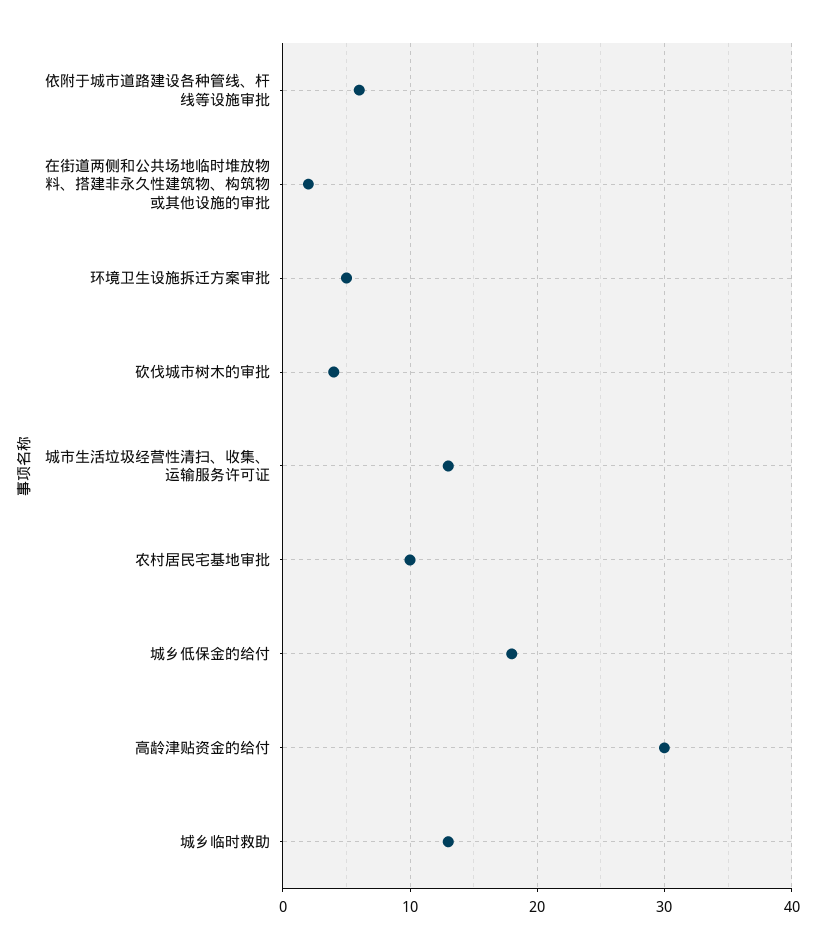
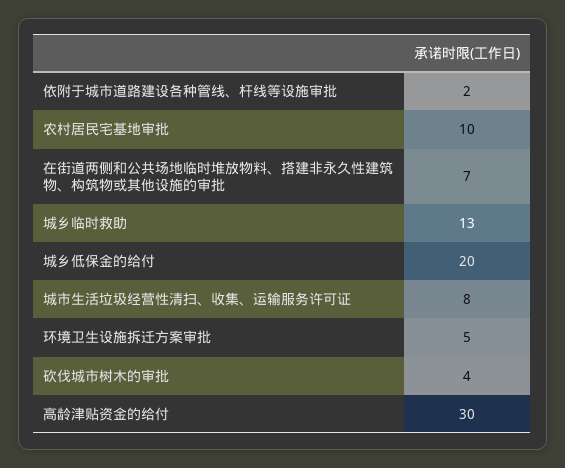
依附于城市道路建设各种管线、杆线等设施审批: 6 -> 2
在街道两侧和公共场地临时堆放物料、搭建非永久性建筑物、构筑物或其他设施的审批: 2 -> 7
城市生活垃圾经营性清扫、收集、运输服务许可证: 13 -> 8
城乡低保金的给付: 18 -> 20

